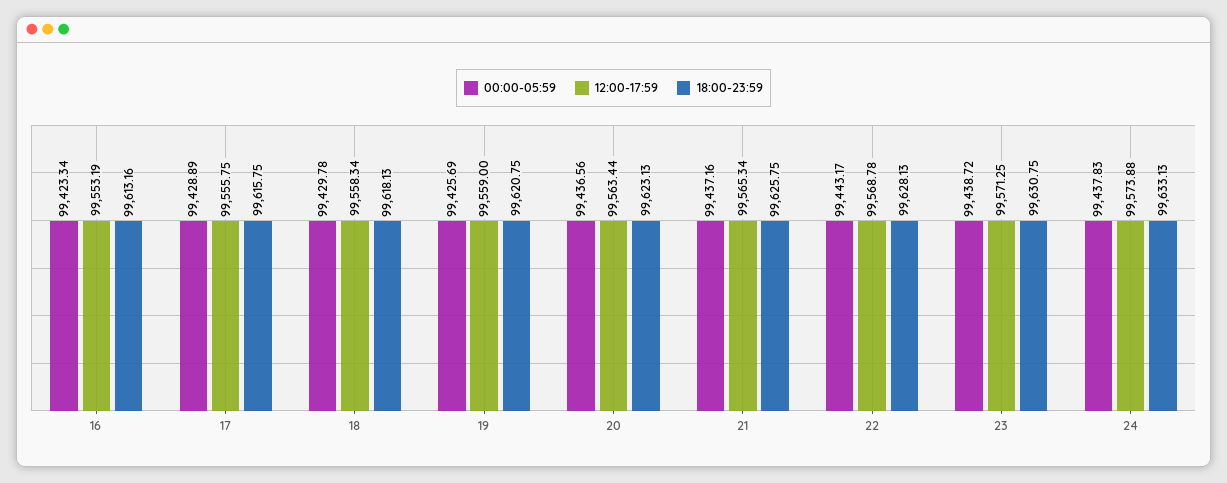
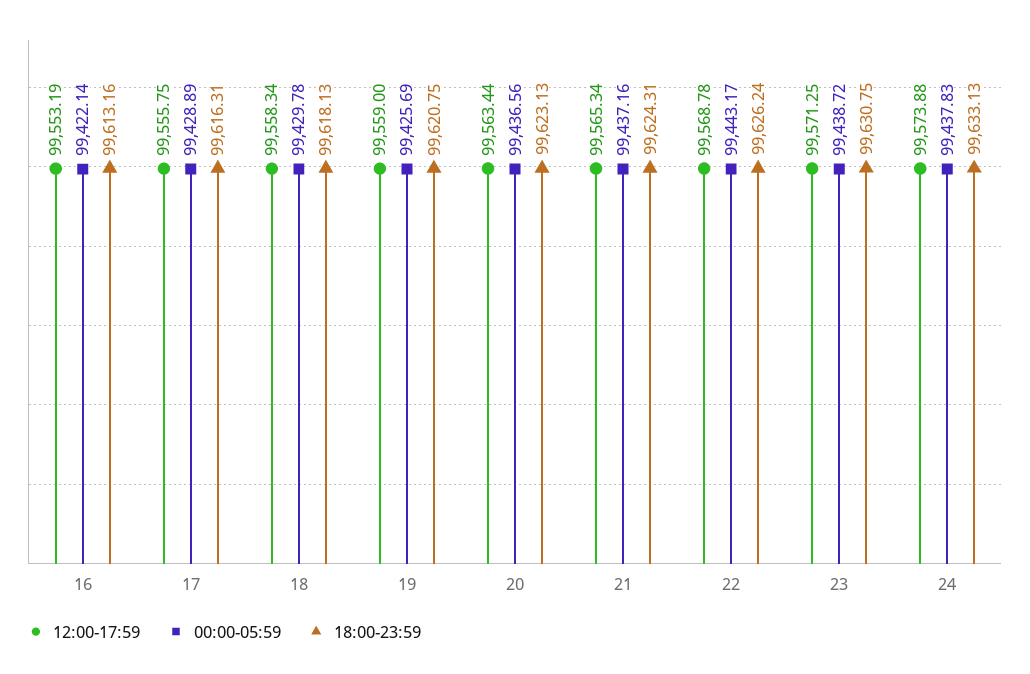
00:00-05:59, 16: 99423.34 -> 99422.14
18:00-23:59, 17: 99615.75 -> 99616.31
18:00-23:59, 21: 99625.75 -> 99624.31
18:00-23:59, 22: 99628.13 -> 99626.24

